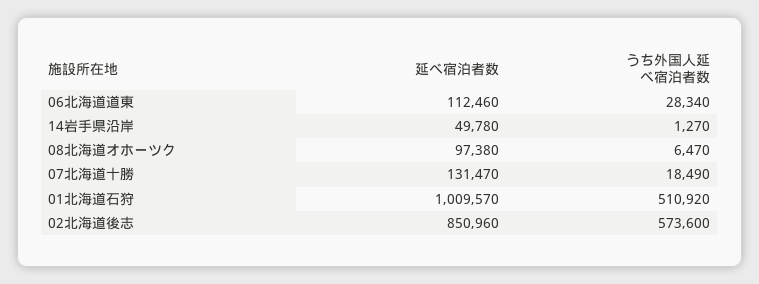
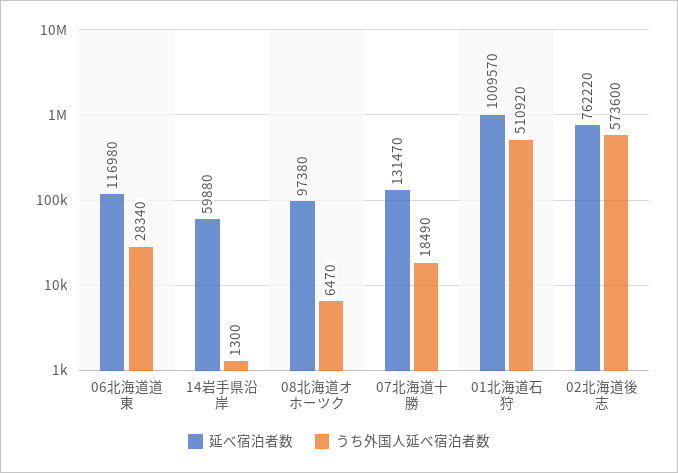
延べ宿泊者数, 06北海道道東: 112460 -> 116980
延べ宿泊者数, 14岩手県沿岸: 49780 -> 59880
うち外国人延べ宿泊者数, 14岩手県沿岸: 1270 -> 1300
延べ宿泊者数, 02北海道後志: 850960 -> 762220

